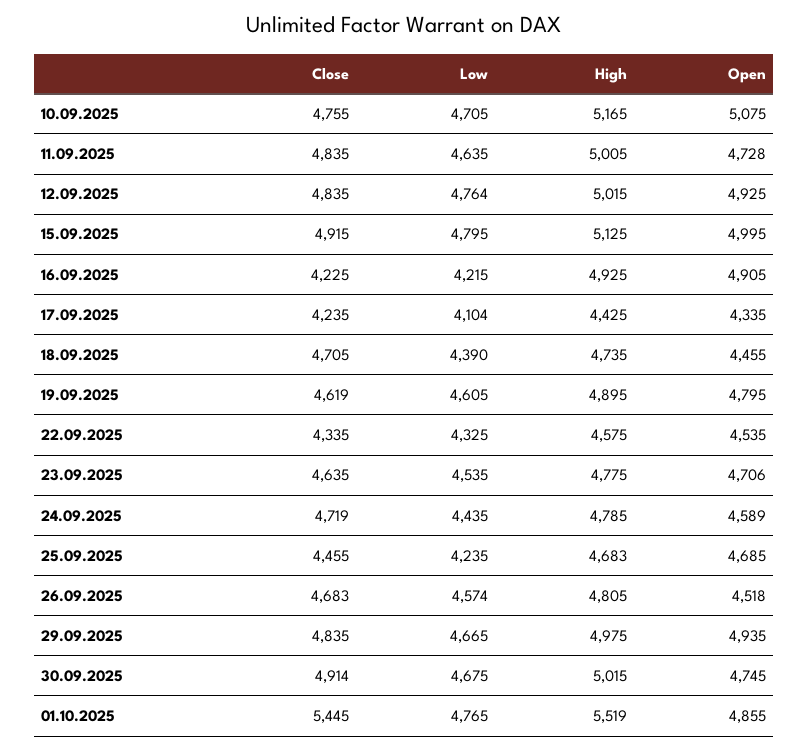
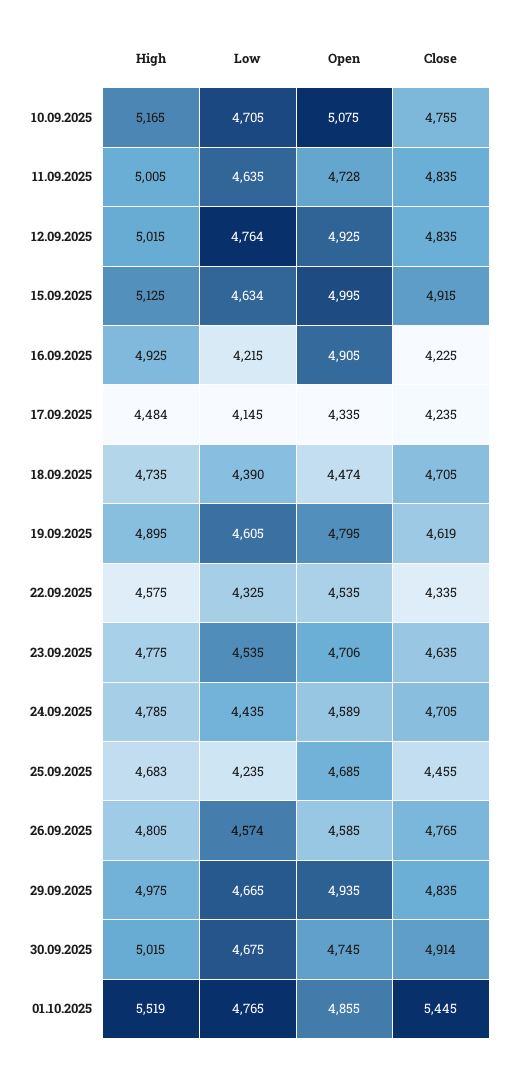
Low, 15.09.2025: 4795 -> 4634
Low, 17.09.2025: 4104 -> 4145
High, 17.09.2025: 4425 -> 4484
Open, 18.09.2025: 4455 -> 4474
Close, 24.09.2025: 4719 -> 4705
Close, 26.09.2025: 4683 -> 4765
Open, 26.09.2025: 4518 -> 4585

